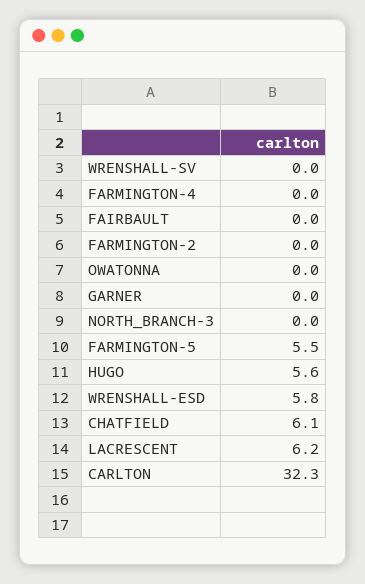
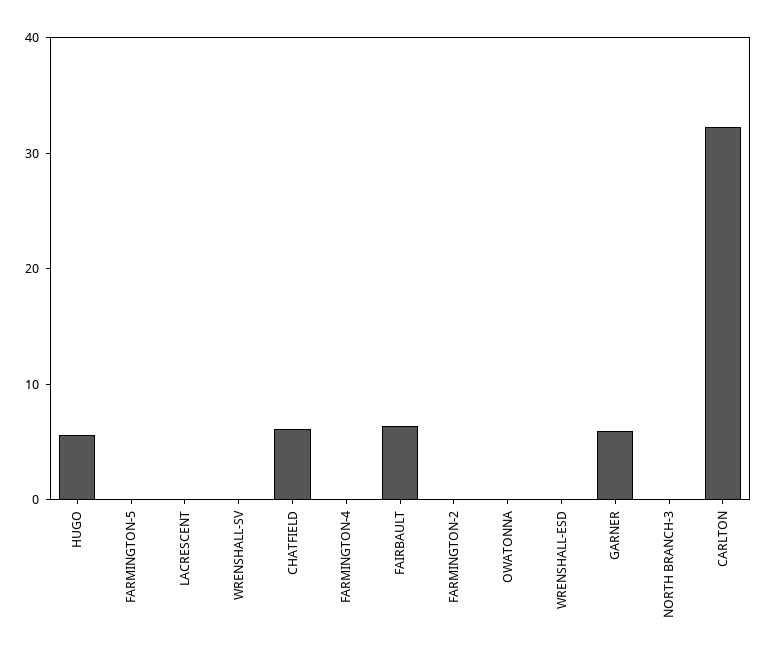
FAIRBAULT: 0 -> 6
GARNER: 0 -> 6
FARMINGTON-5: 5.5 -> 0
WRENSHALL-ESD: 5.8 -> 0
LACRESCENT: 6.2 -> 0

